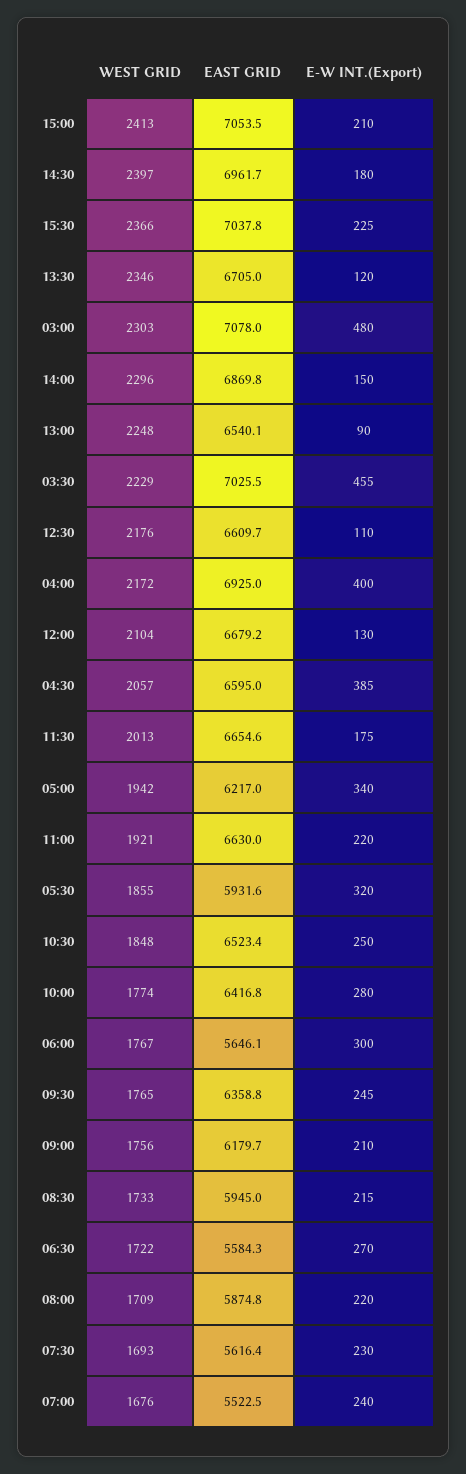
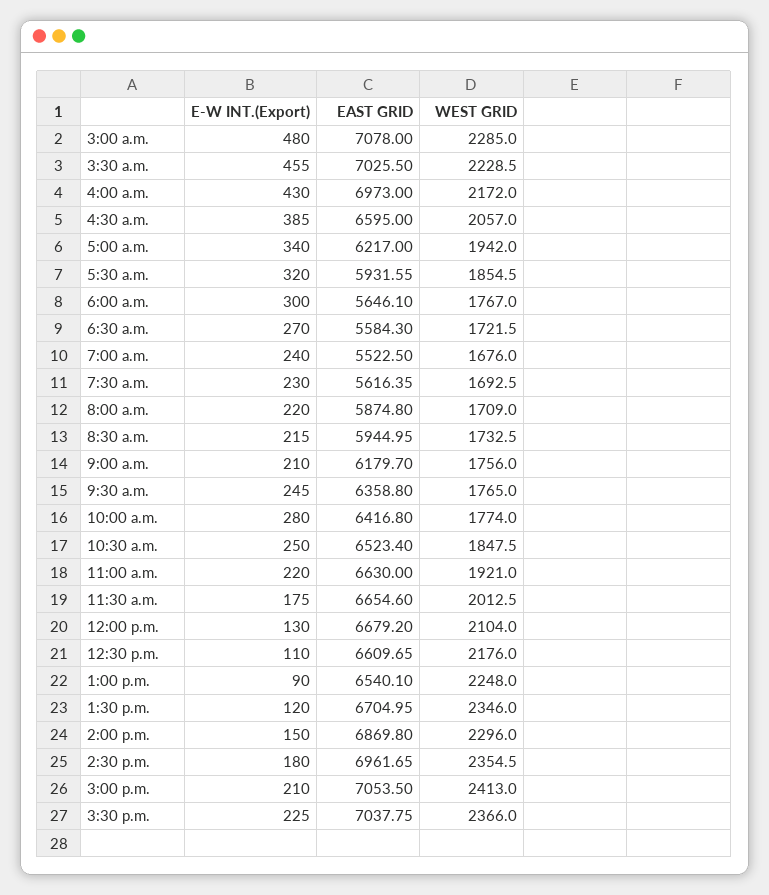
WEST GRID, 14:30: 2397 -> 2354.5
WEST GRID, 03:00: 2303 -> 2285
EAST GRID, 04:00: 6925 -> 6973
E-W INT.(Export), 04:00: 400 -> 430

